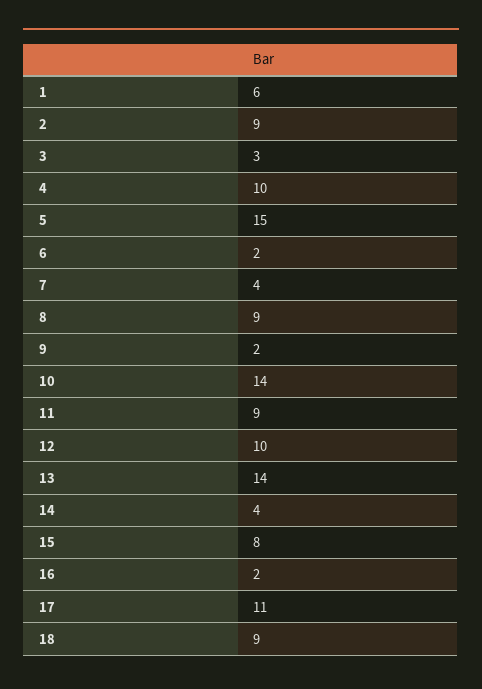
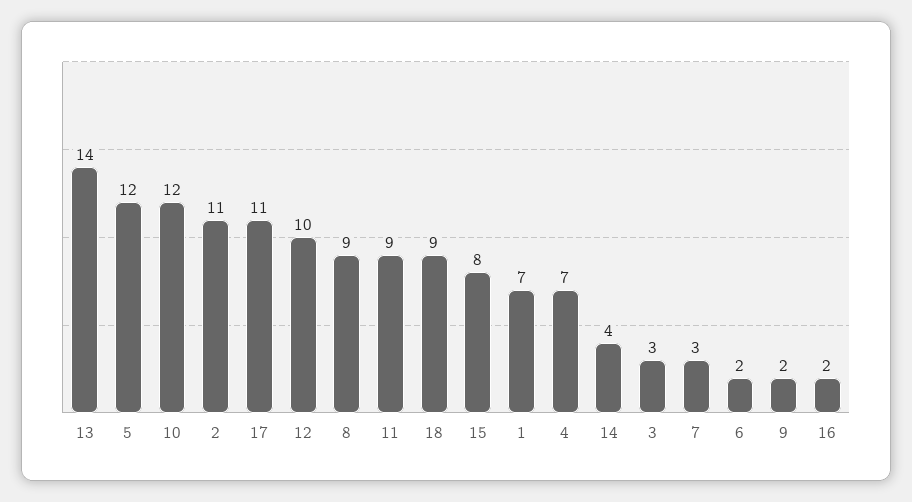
1: 6 -> 7
2: 9 -> 11
4: 10 -> 7
5: 15 -> 12
7: 4 -> 3
10: 14 -> 12

